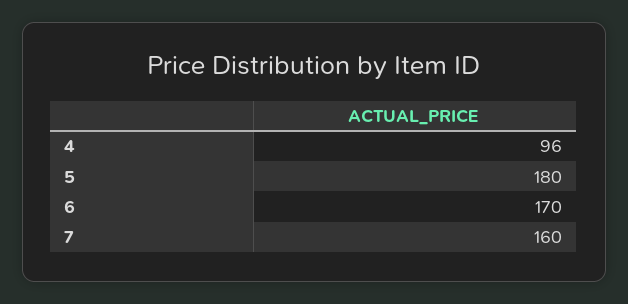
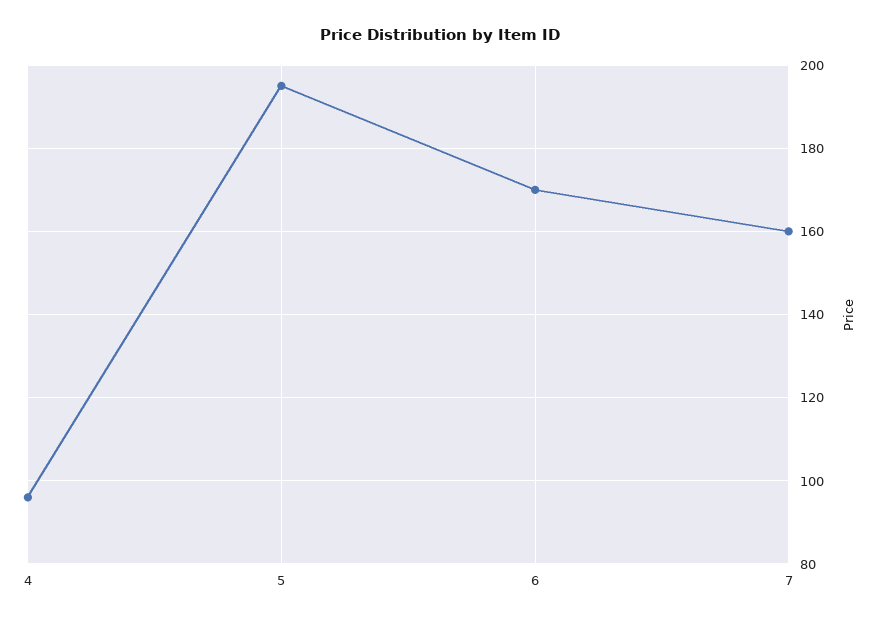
5: 180 -> 195

